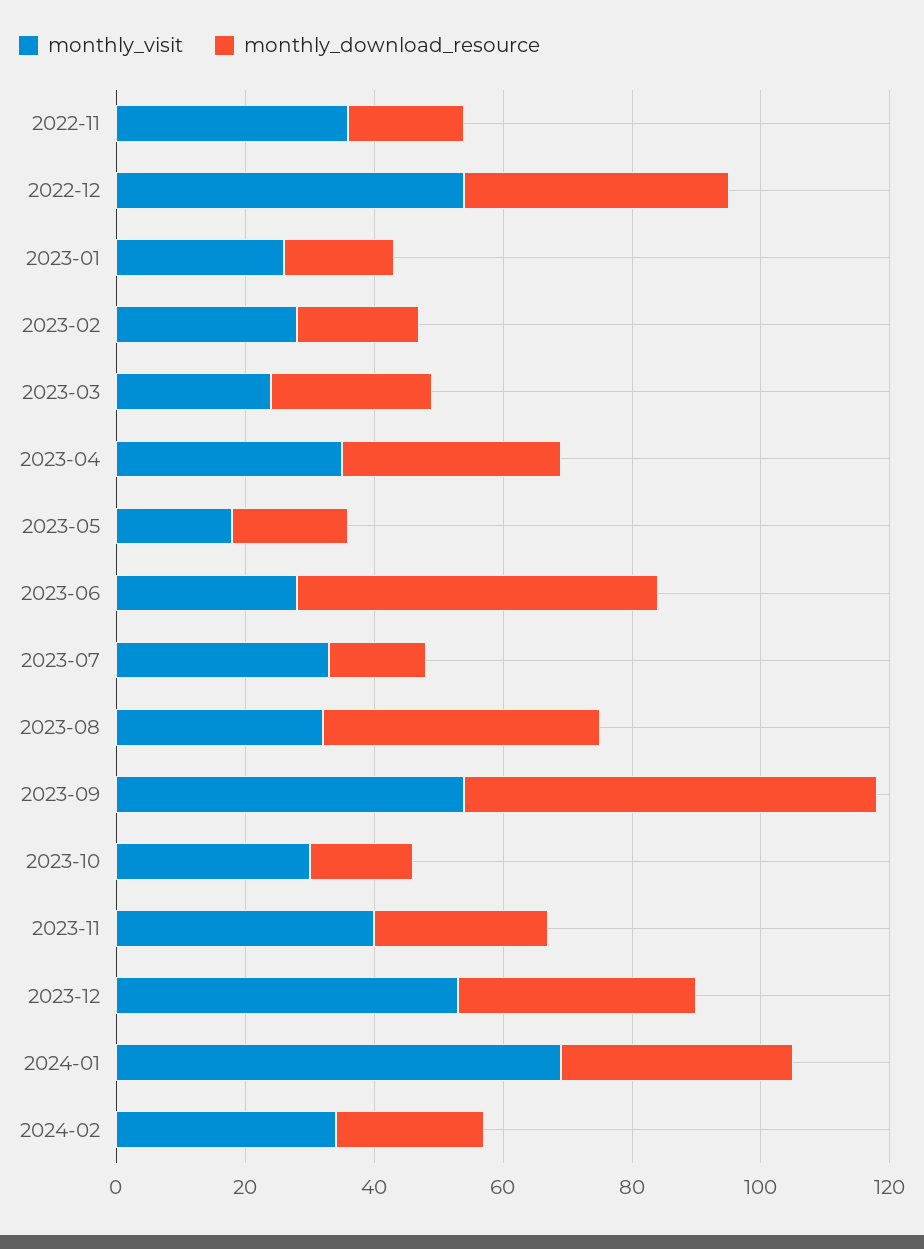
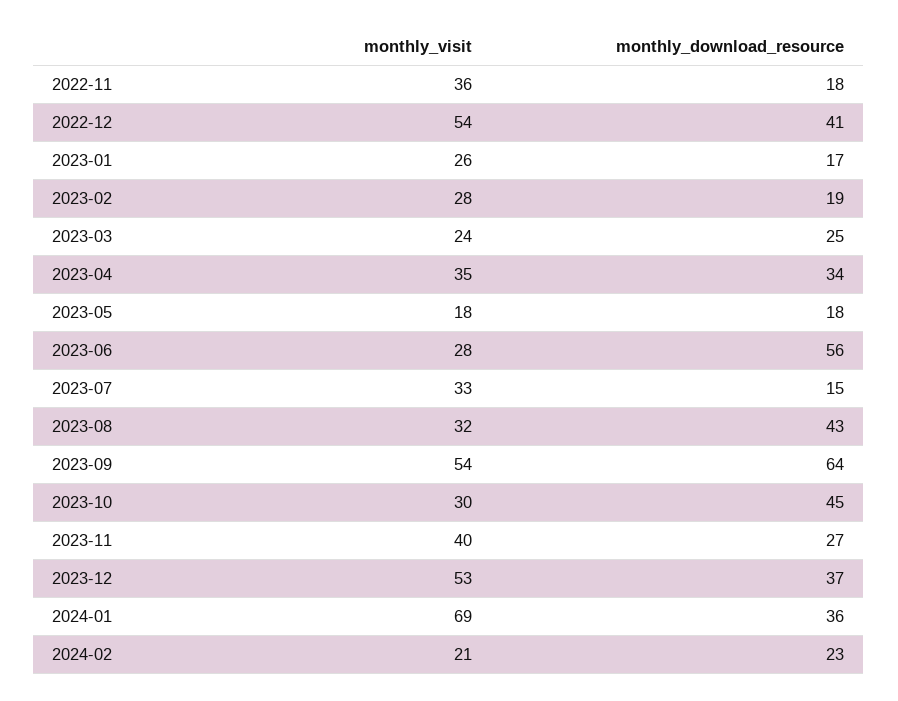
monthly_download_resource, 2023-10: 15 -> 45
monthly_visit, 2024-02: 35 -> 21

